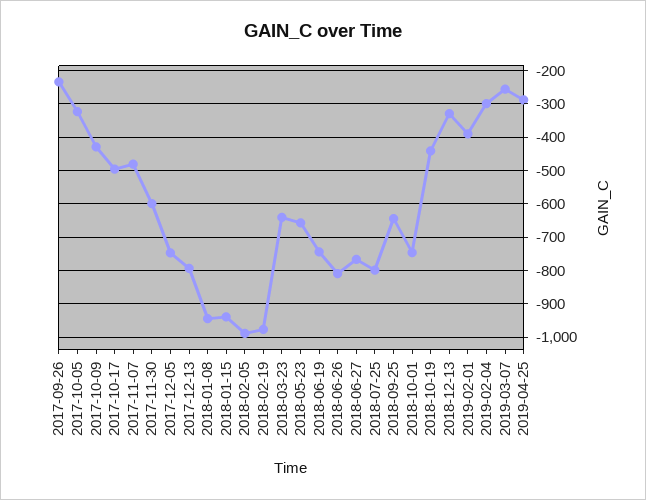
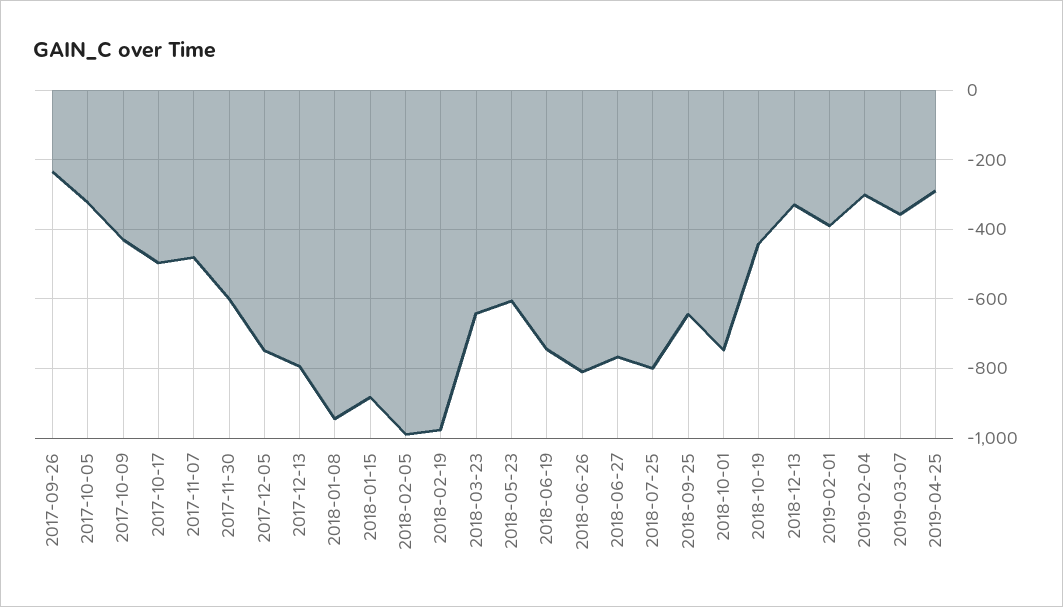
2018-01-15: -940 -> -880
2018-05-23: -660 -> -600
2019-03-07: -260 -> -360

